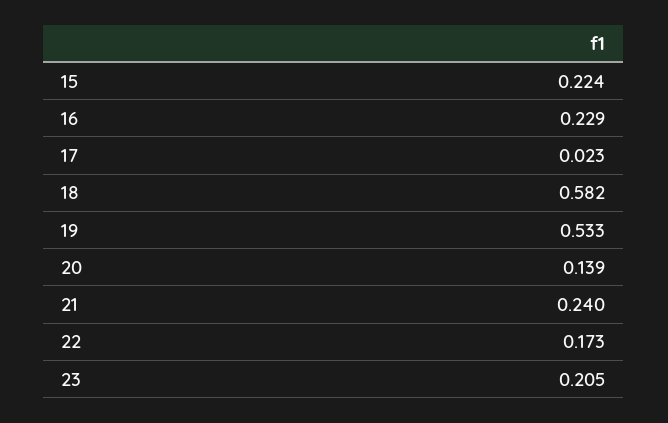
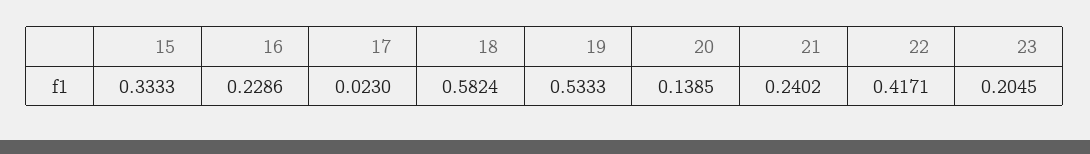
15: 0.224 -> 0.3333
22: 0.173 -> 0.4171

